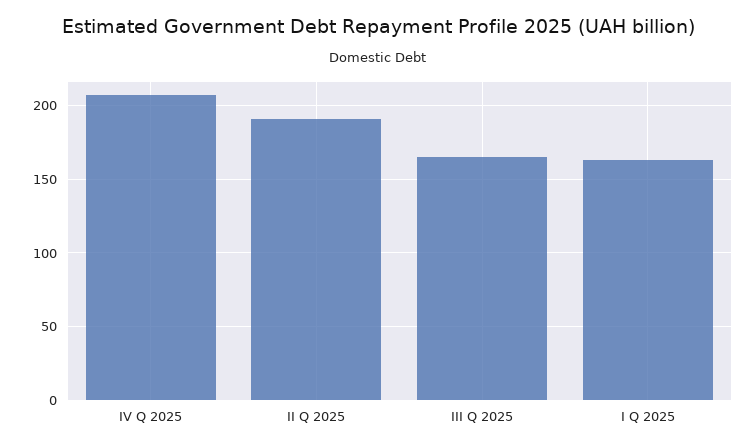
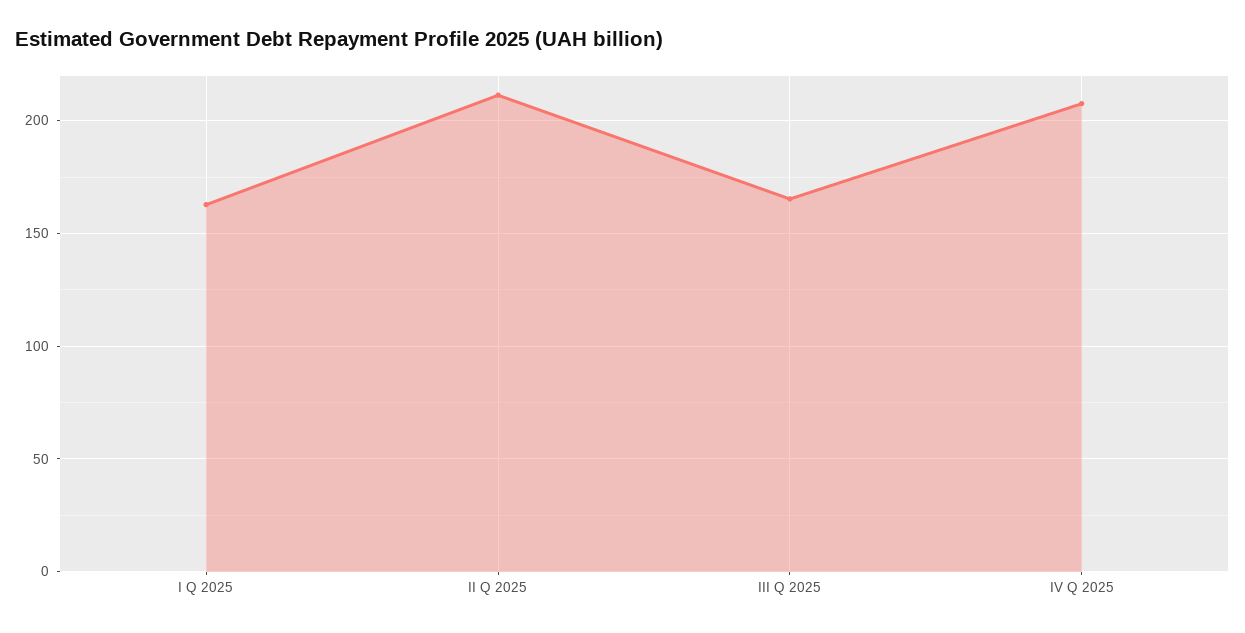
II Q 2025: 190 -> 210

